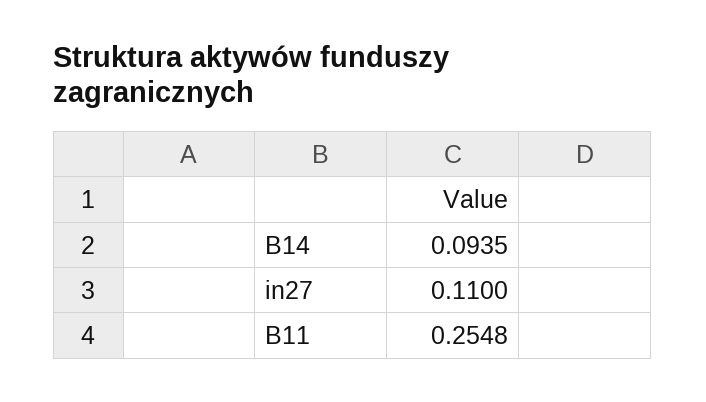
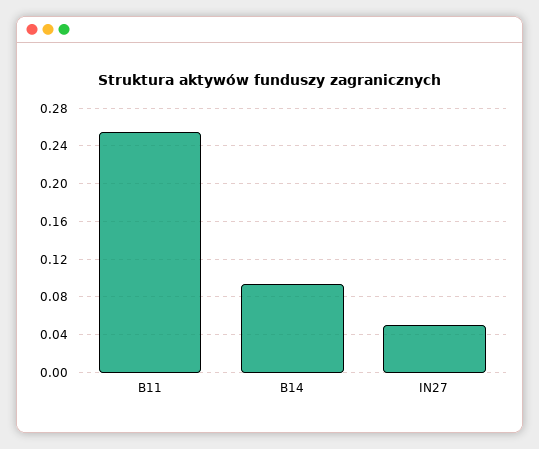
in27: 0.11 -> 0.05

